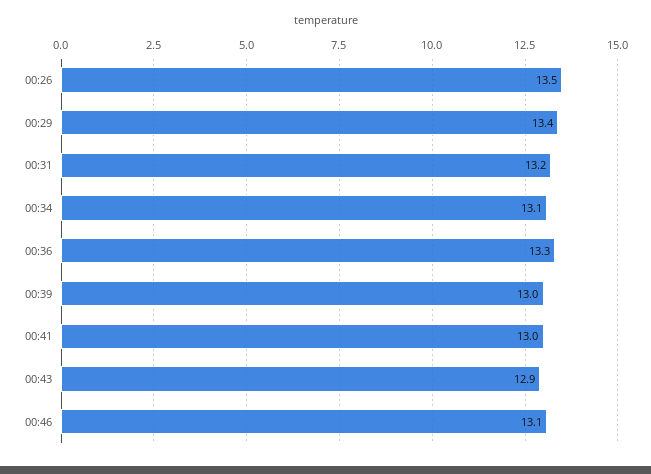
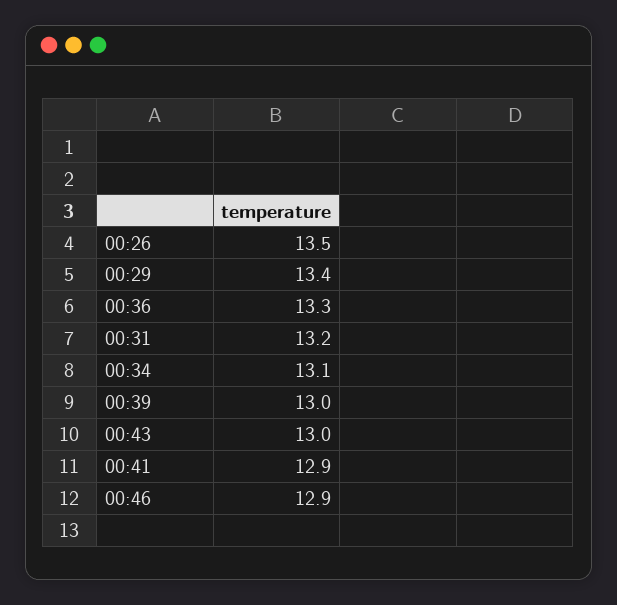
00:41: 13 -> 12.9
00:43: 12.9 -> 13
00:46: 13.1 -> 12.9

